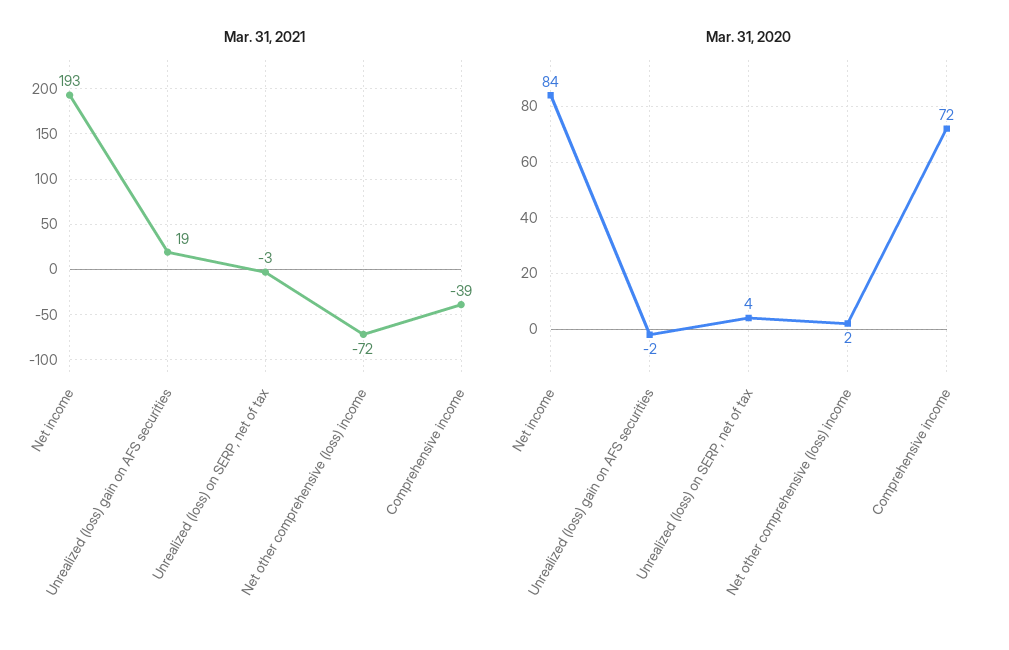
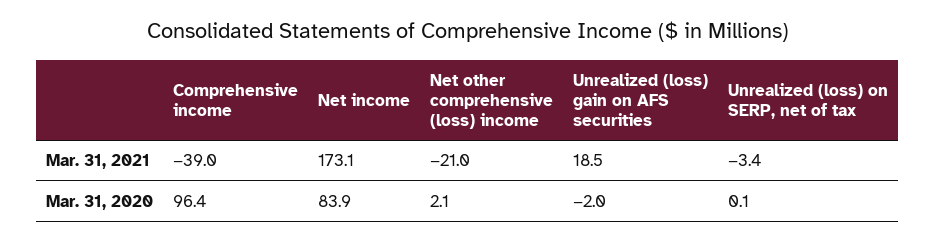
Mar. 31, 2021, Net income: 193 -> 173.1
Mar. 31, 2021, Net other comprehensive (loss) income: -72 -> -21
Mar. 31, 2020, Unrealized (loss) on SERP, net of tax: 4 -> 0.1
Mar. 31, 2020, Comprehensive income: 72 -> 96.4

